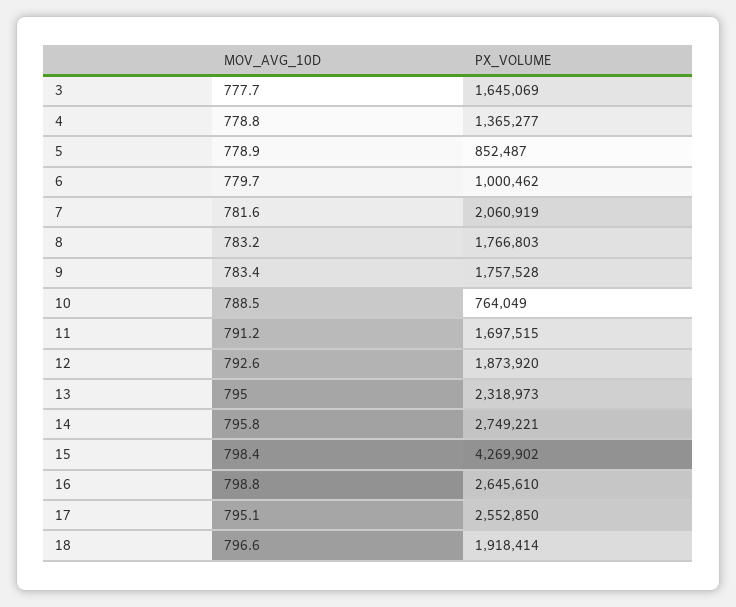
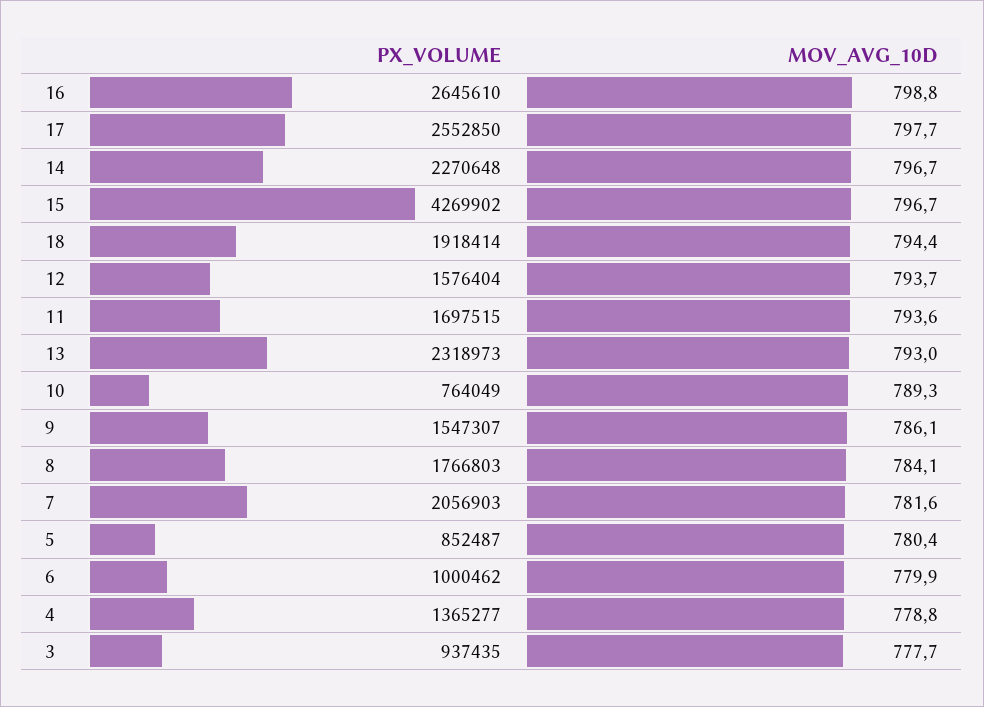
PX_VOLUME, 3: 1645069 -> 937435
MOV_AVG_10D, 5: 778.9 -> 780.4
MOV_AVG_10D, 6: 779.7 -> 779.9
PX_VOLUME, 7: 2060919 -> 2056903
MOV_AVG_10D, 8: 783.2 -> 784.1
MOV_AVG_10D, 9: 783.4 -> 786.1
PX_VOLUME, 9: 1757528 -> 1547307
MOV_AVG_10D, 10: 788.5 -> 789.3
MOV_AVG_10D, 11: 791.2 -> 793.6
MOV_AVG_10D, 12: 792.6 -> 793.7
PX_VOLUME, 12: 1873920 -> 1576404
MOV_AVG_10D, 13: 795 -> 793
MOV_AVG_10D, 14: 795.8 -> 796.7
PX_VOLUME, 14: 2749221 -> 2270648
MOV_AVG_10D, 15: 798.4 -> 796.7
MOV_AVG_10D, 17: 795.1 -> 797.7
MOV_AVG_10D, 18: 796.6 -> 794.4

